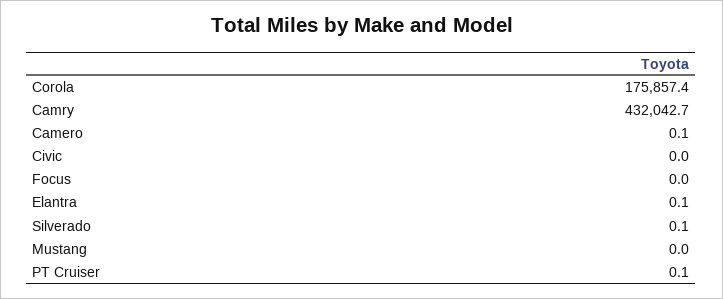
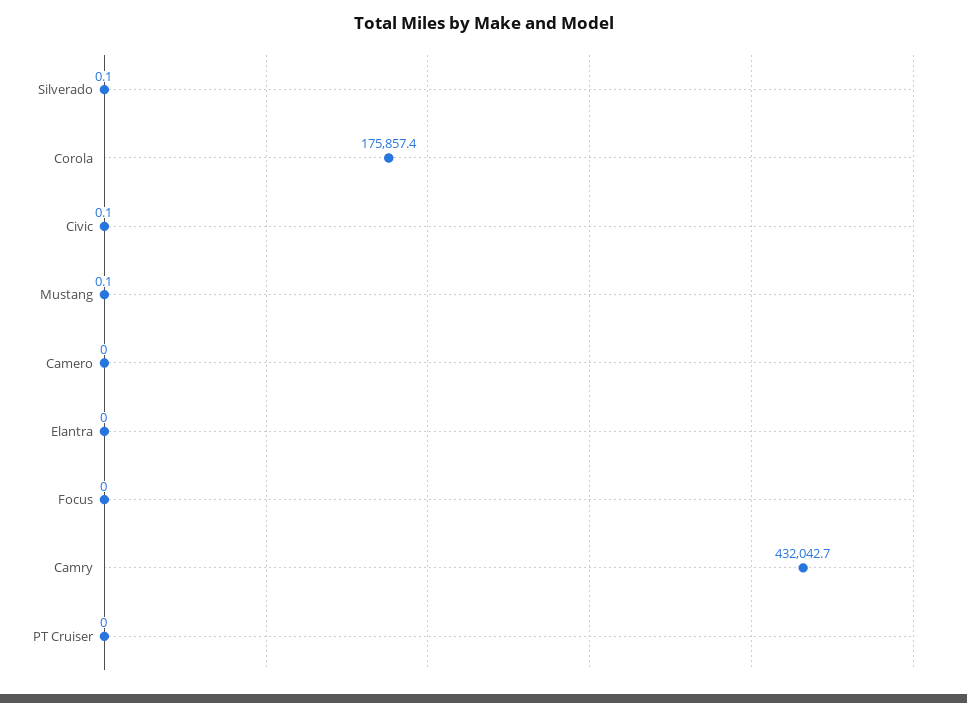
Camero: 0.1 -> 0
Civic: 0 -> 0.1
Elantra: 0.1 -> 0
Mustang: 0 -> 0.1
PT Cruiser: 0.1 -> 0

